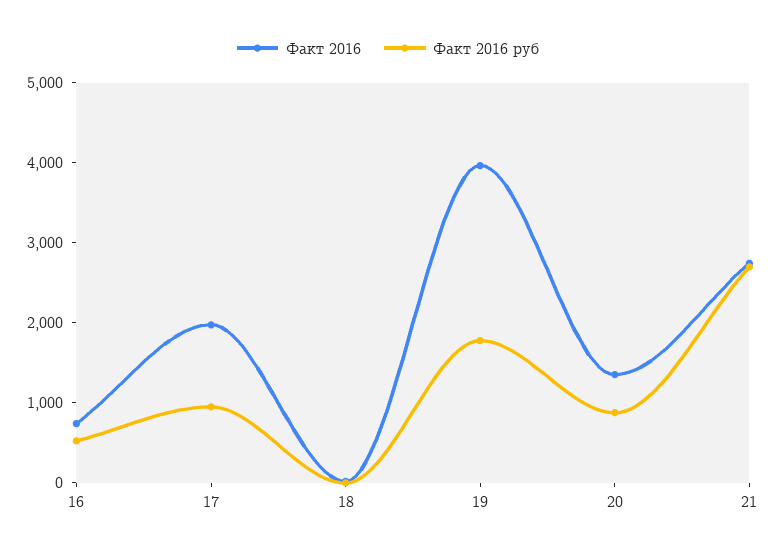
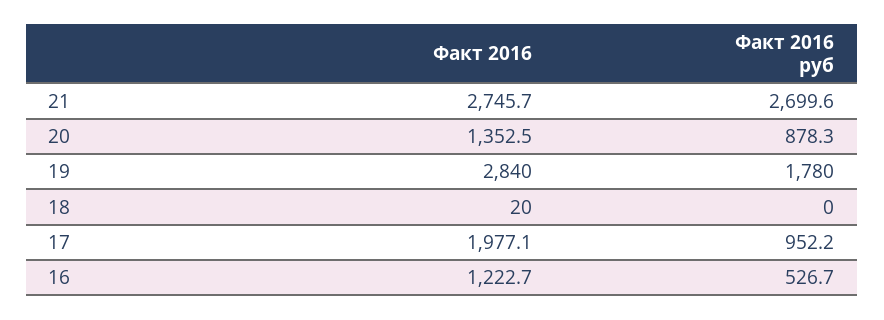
Факт 2016, 16: 800 -> 1222.7
Факт 2016, 19: 4000 -> 2840

